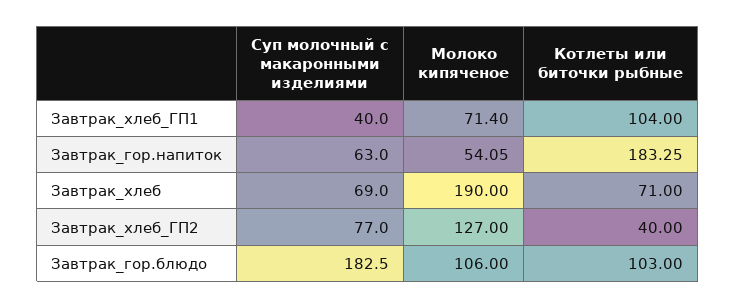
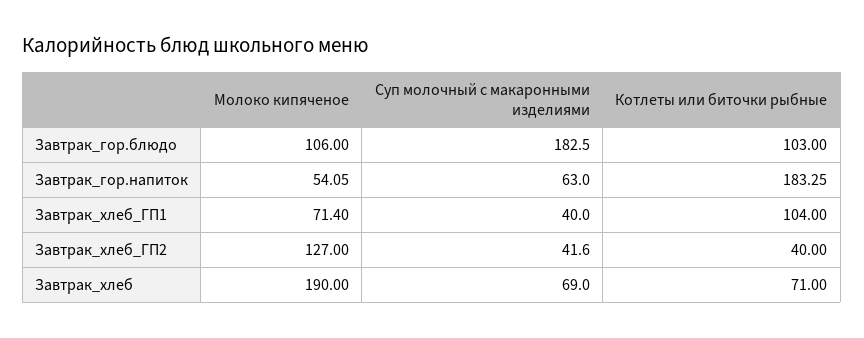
Суп молочный с макаронными изделиями, Завтрак_хлеб_ГП2: 77 -> 41.6

